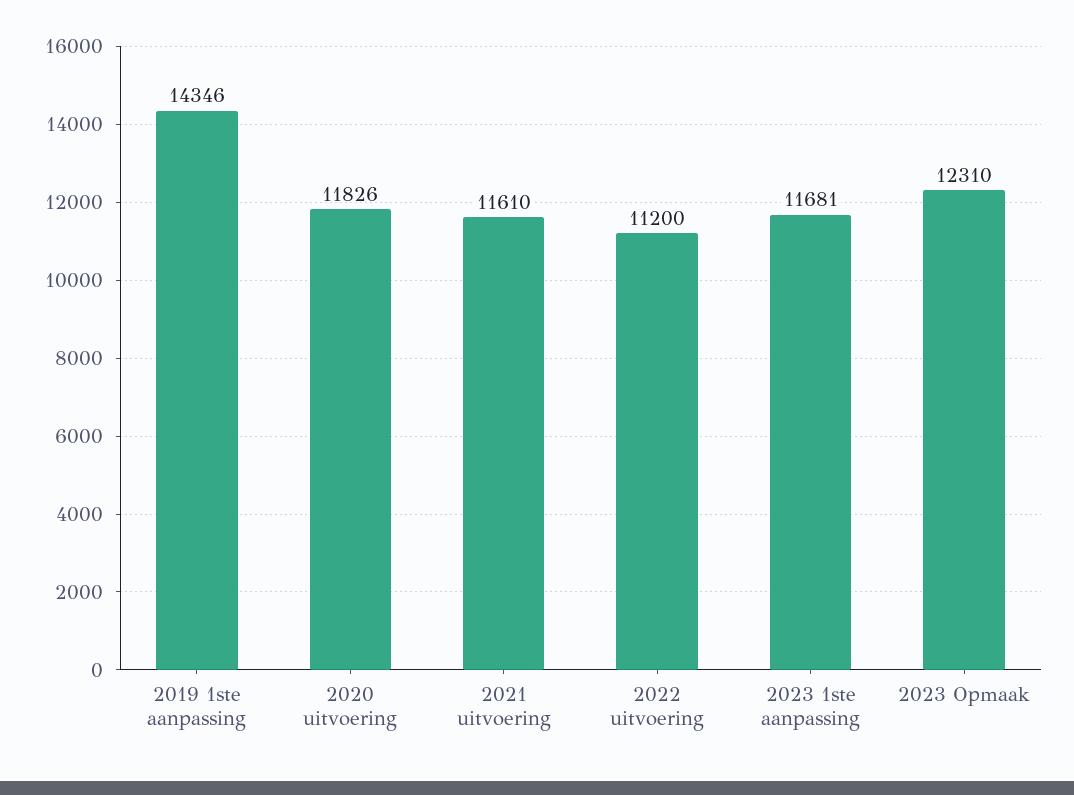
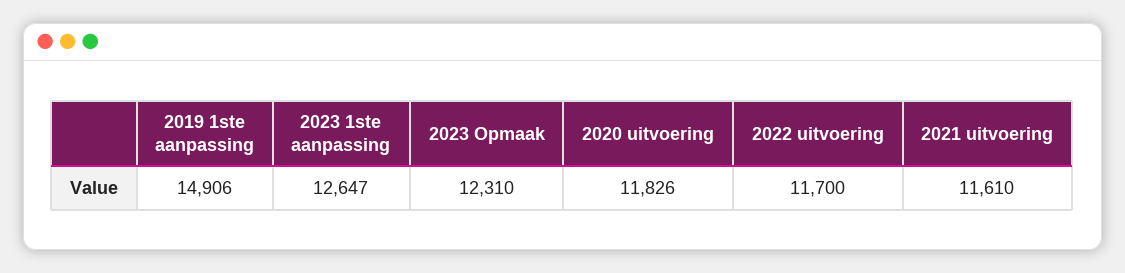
2019 1ste aanpassing: 14346 -> 14906
2022 uitvoering: 11200 -> 11700
2023 1ste aanpassing: 11681 -> 12647

